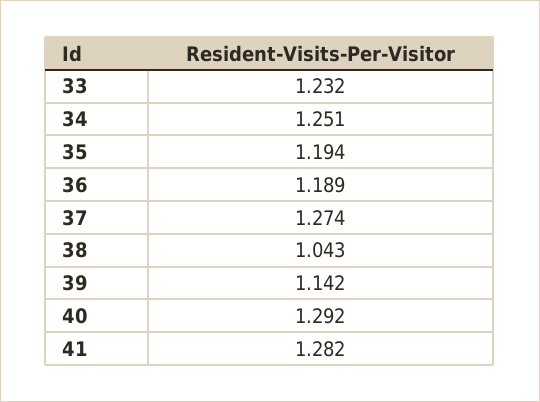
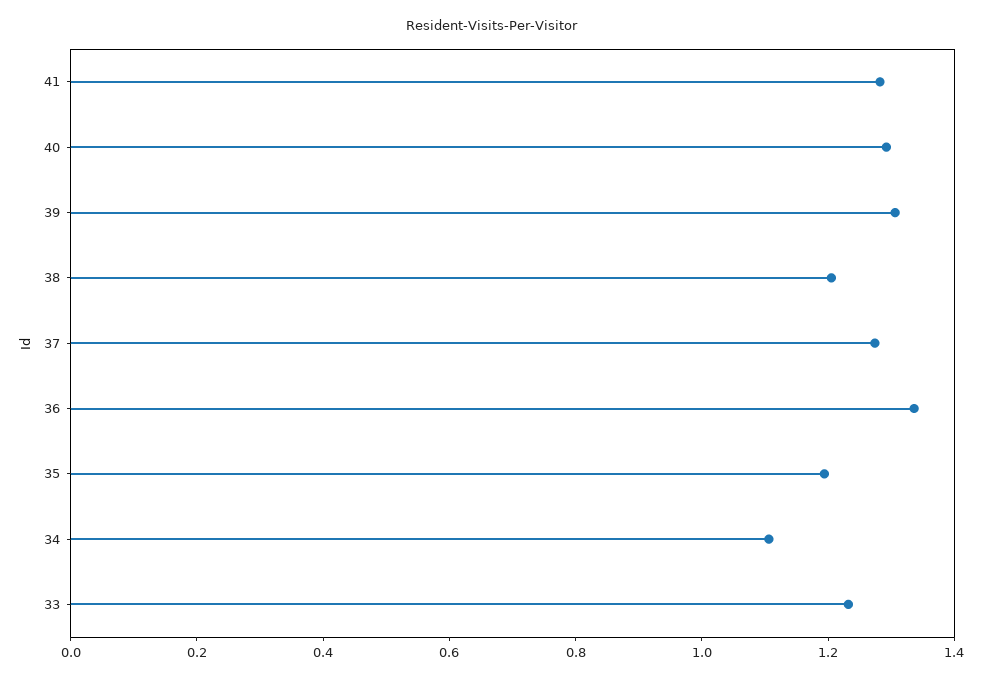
34: 1.251 -> 1.1
36: 1.189 -> 1.35
38: 1.043 -> 1.2
39: 1.142 -> 1.3

